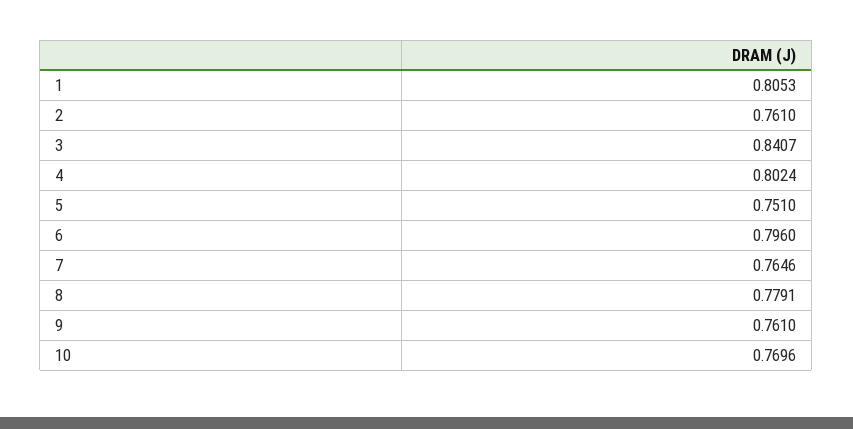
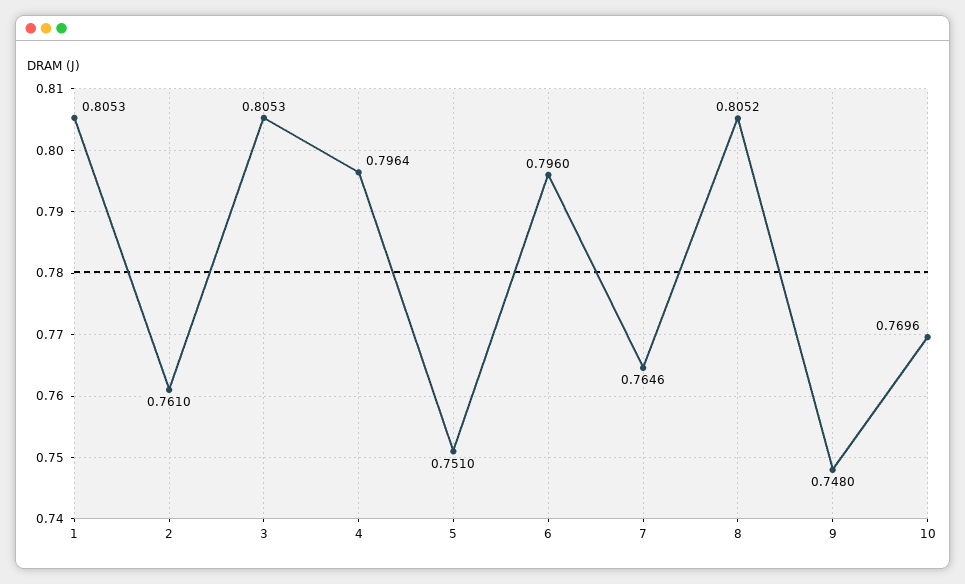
3: 0.8407 -> 0.8053
4: 0.8024 -> 0.7964
8: 0.7791 -> 0.8052
9: 0.761 -> 0.748

